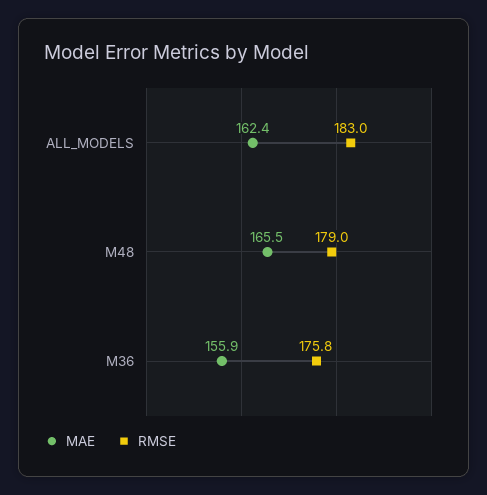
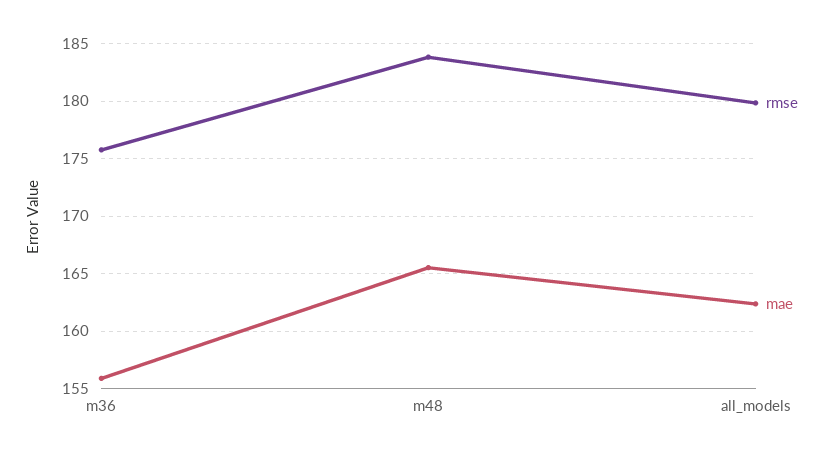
RMSE, ALL_MODELS: 183 -> 180
RMSE, M48: 179 -> 184

